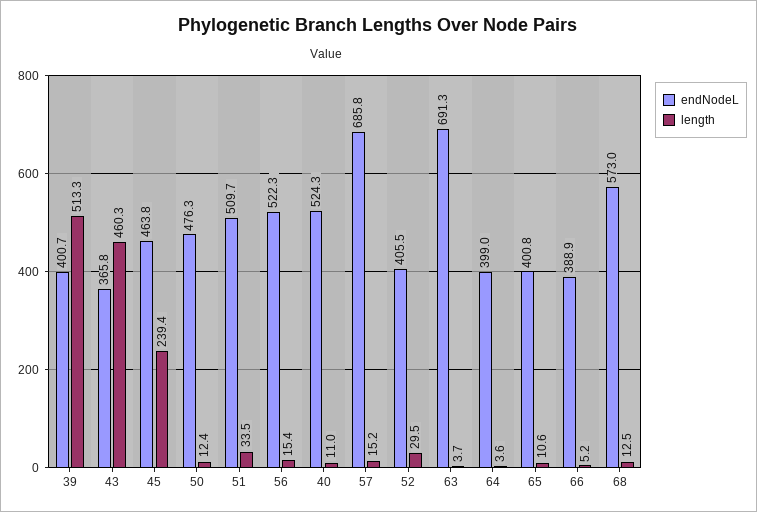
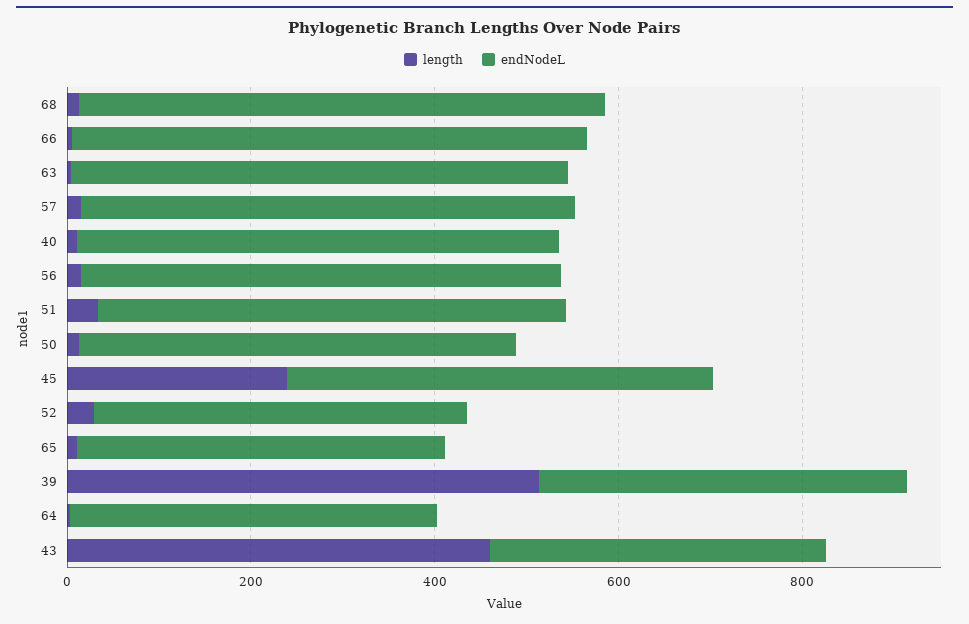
endNodeL, 57: 685.8 -> 550
endNodeL, 63: 691.3 -> 550
endNodeL, 66: 388.9 -> 550

